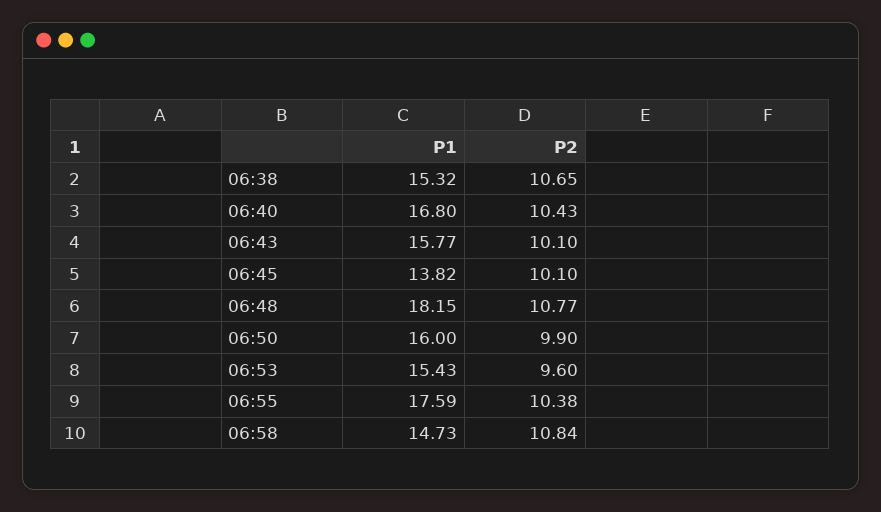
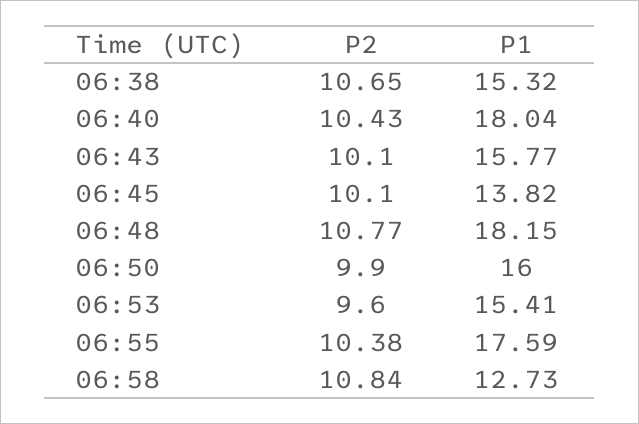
P1, 06:40: 16.8 -> 18.04
P1, 06:53: 15.43 -> 15.41
P1, 06:58: 14.73 -> 12.73

